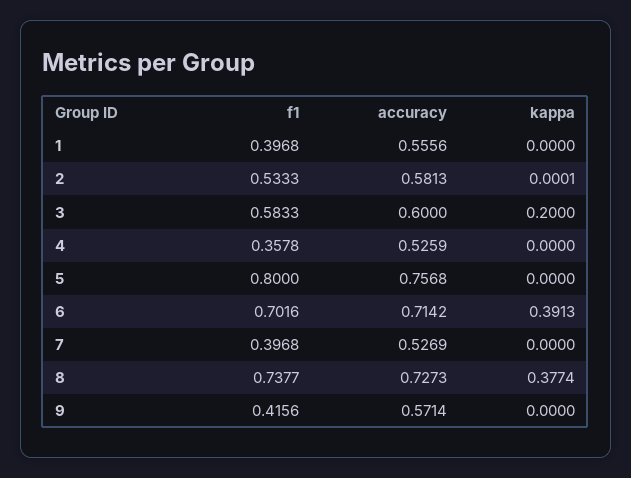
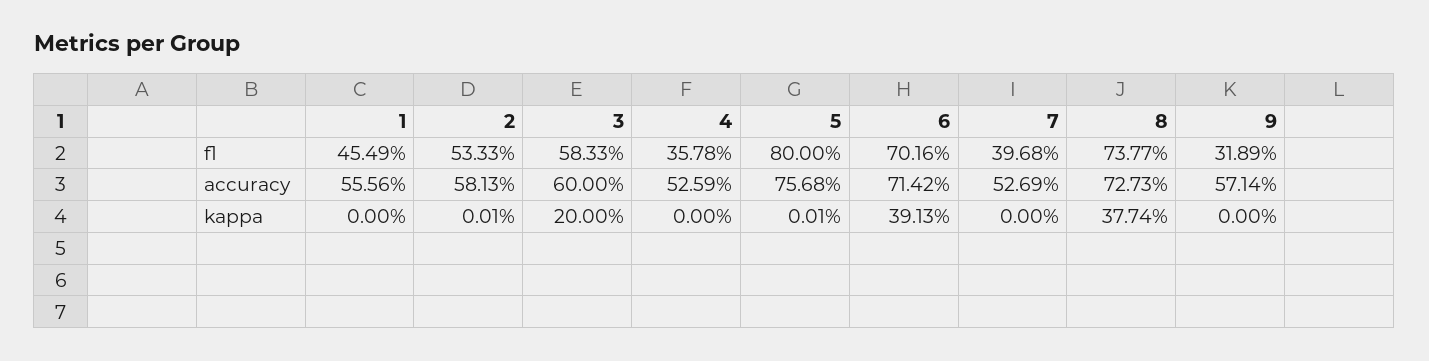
f1, 1: 0.3968 -> 0.4549
kappa, 5: 0 -> 0.0001
f1, 9: 0.4156 -> 0.3189

